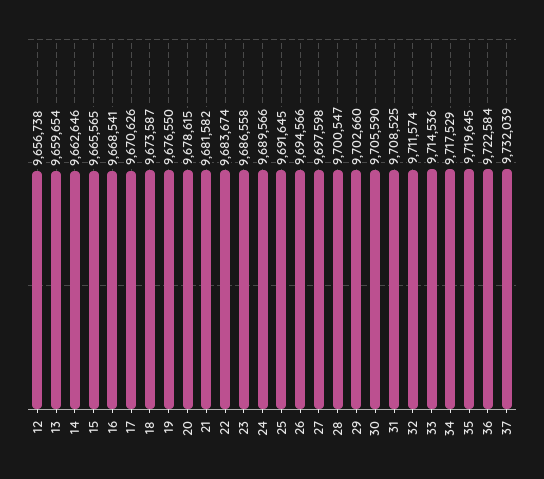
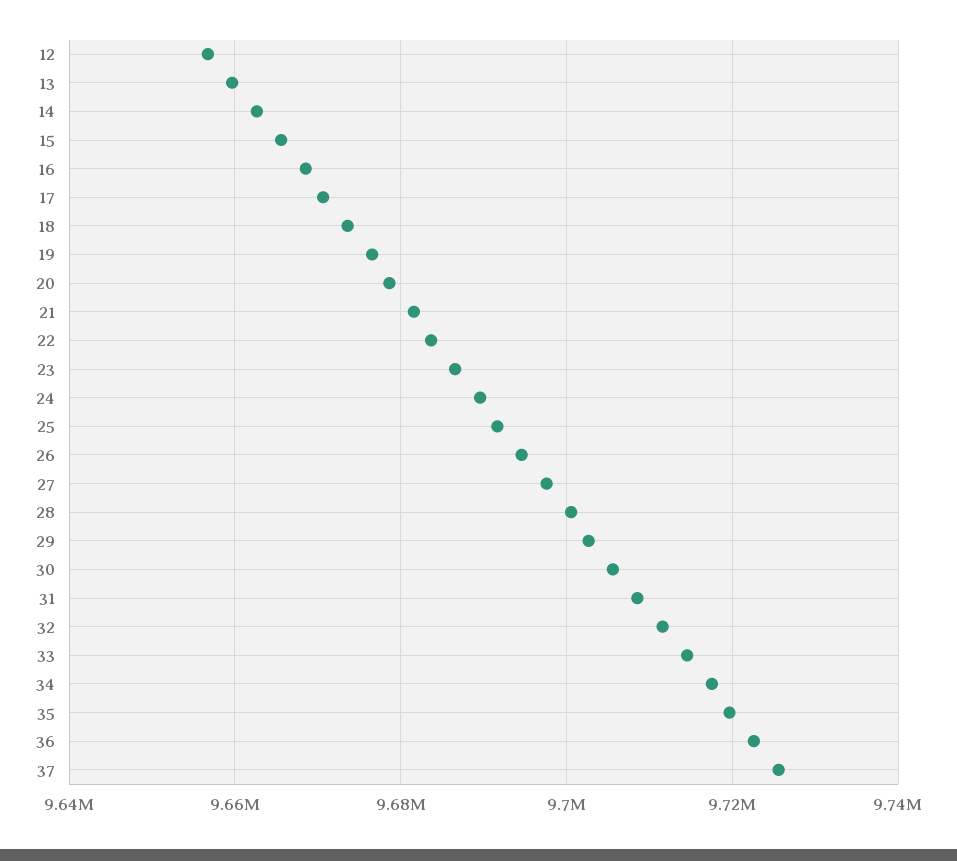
37: 9732039 -> 9726000

